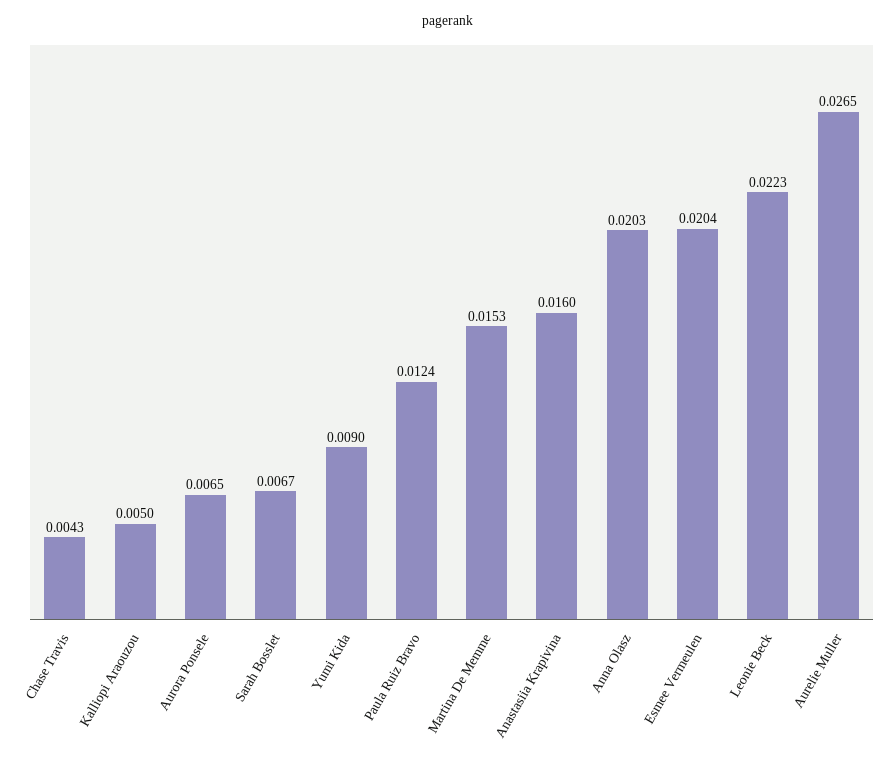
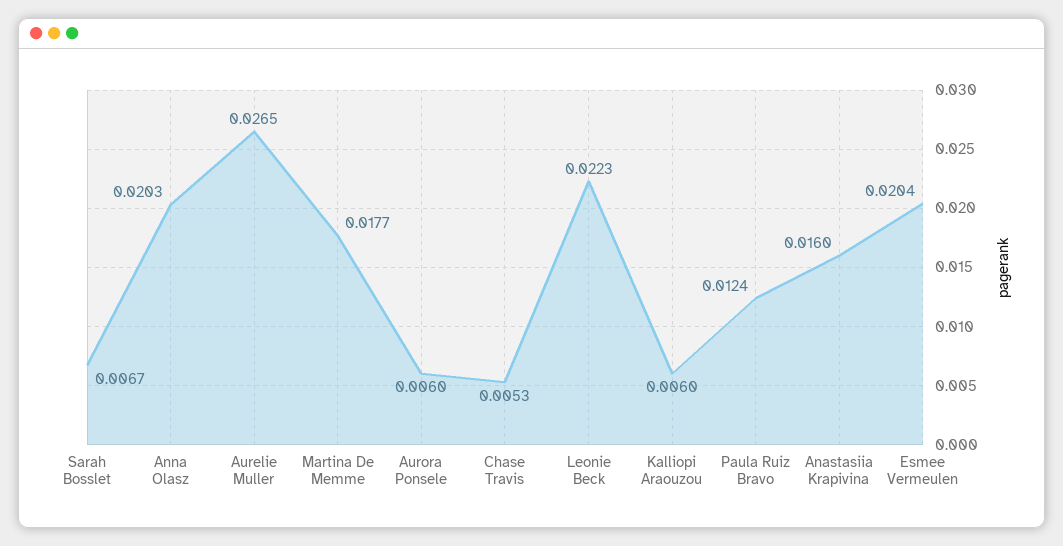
Chase Travis: 0.0043 -> 0.0053
Kalliopi Araouzou: 0.005 -> 0.006
Aurora Ponsele: 0.0065 -> 0.006
Yumi Kida: 0.009 -> none
Martina De Memme: 0.0153 -> 0.0177

